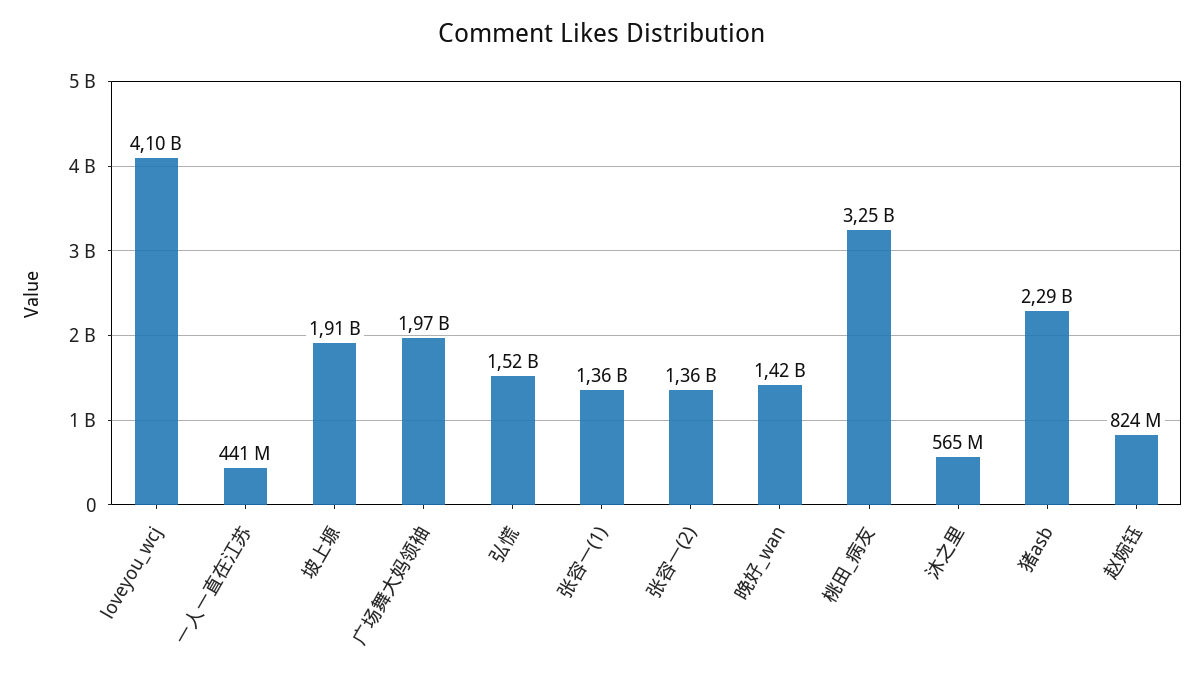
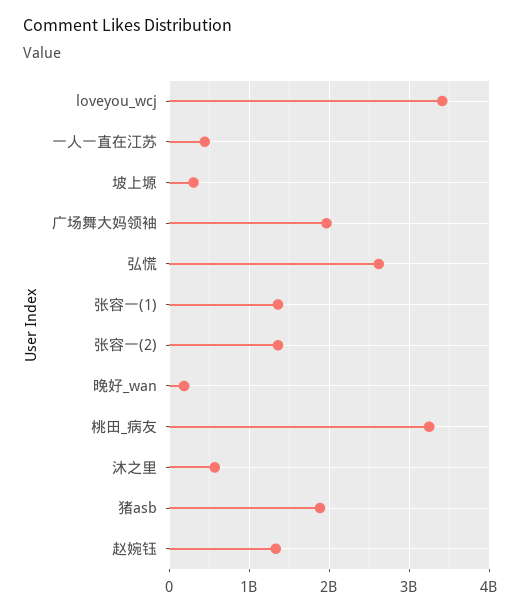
loveyou_wcj: 4100000000 -> 3400000000
坡上塬: 1910000000 -> 300000000
弘慌: 1520000000 -> 2600000000
晚好_wan: 1420000000 -> 200000000
猪asb: 2290000000 -> 1900000000
赵婉钰: 824000000 -> 1300000000

